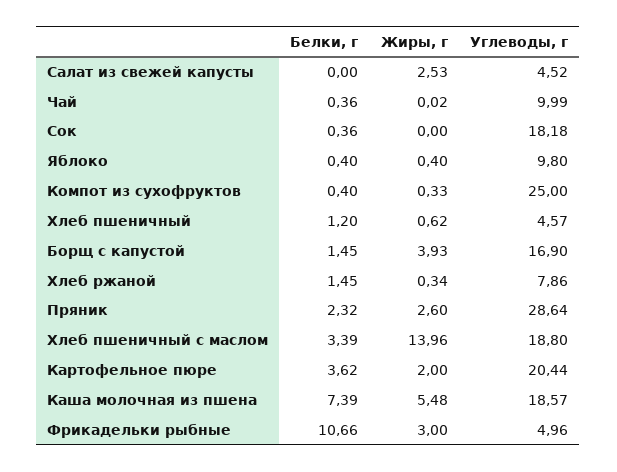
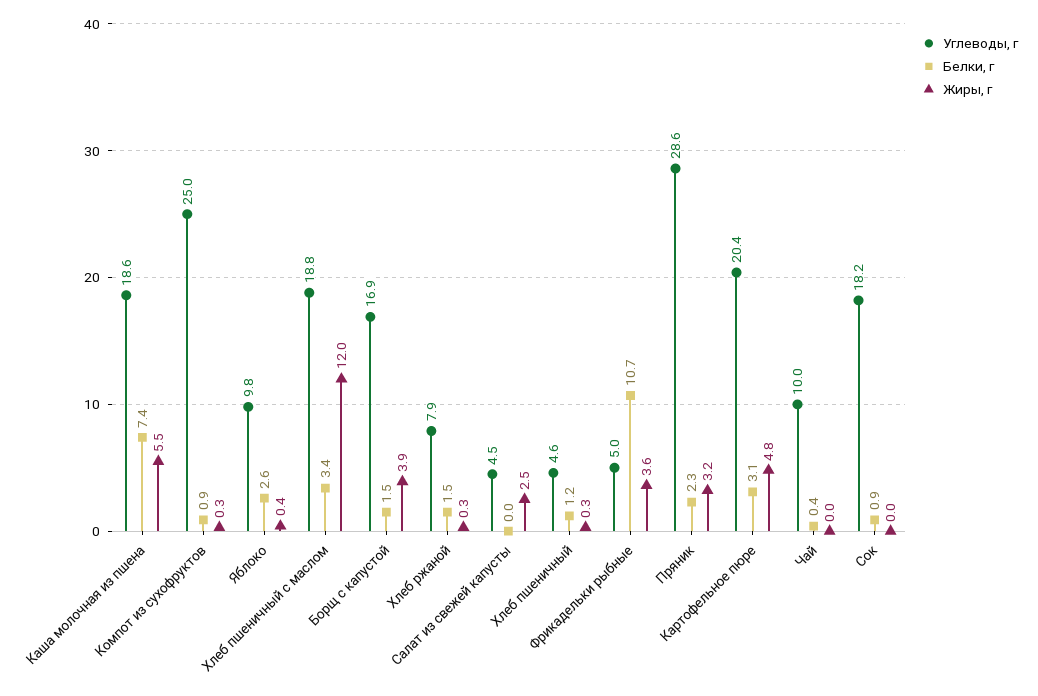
Белки, г, Сок: 0.36 -> 0.9
Белки, г, Яблоко: 0.4 -> 2.6
Белки, г, Компот из сухофруктов: 0.4 -> 0.9
Жиры, г, Хлеб пшеничный: 0.62 -> 0.3
Жиры, г, Пряник: 2.6 -> 3.2
Жиры, г, Хлеб пшеничный с маслом: 13.96 -> 12
Белки, г, Картофельное пюре: 3.62 -> 3.1
Жиры, г, Картофельное пюре: 2 -> 4.8
Жиры, г, Фрикадельки рыбные: 3 -> 3.6

